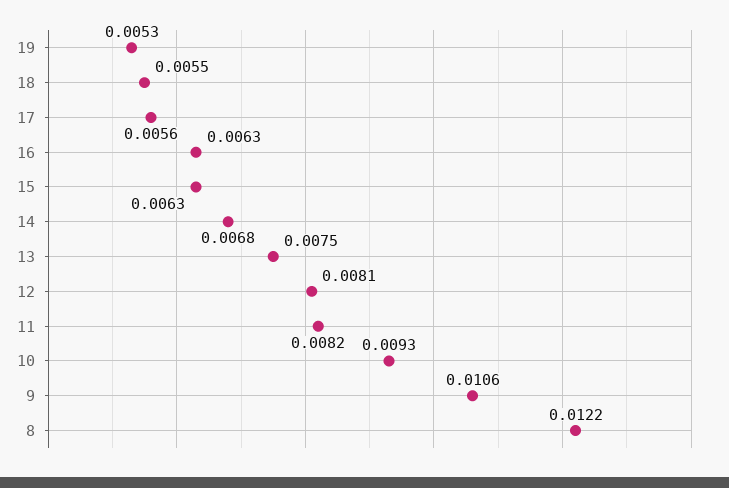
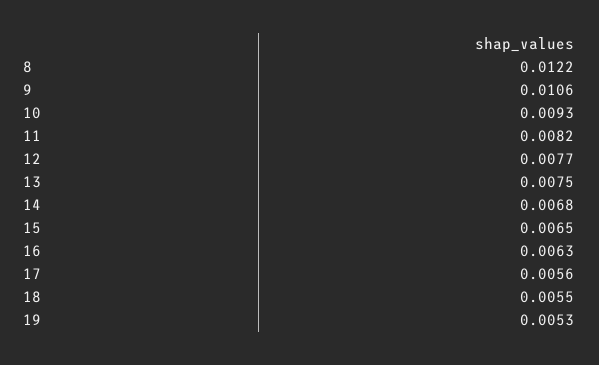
15: 0.0063 -> 0.0065
12: 0.0081 -> 0.0077

